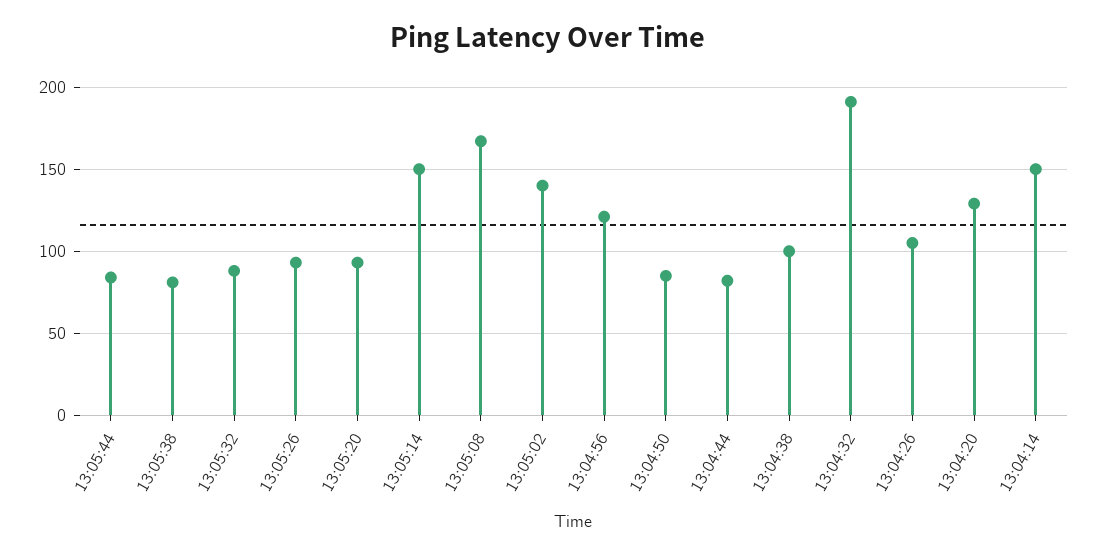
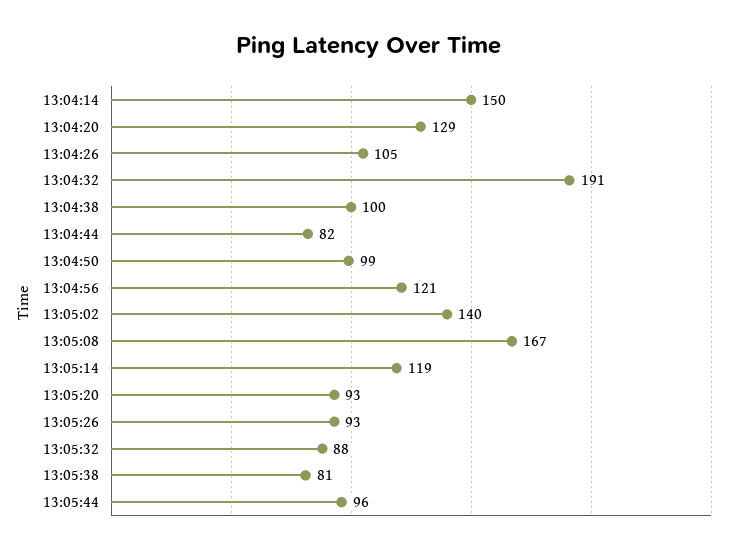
13:05:44: 85 -> 96
13:05:14: 150 -> 119
13:04:50: 85 -> 99

